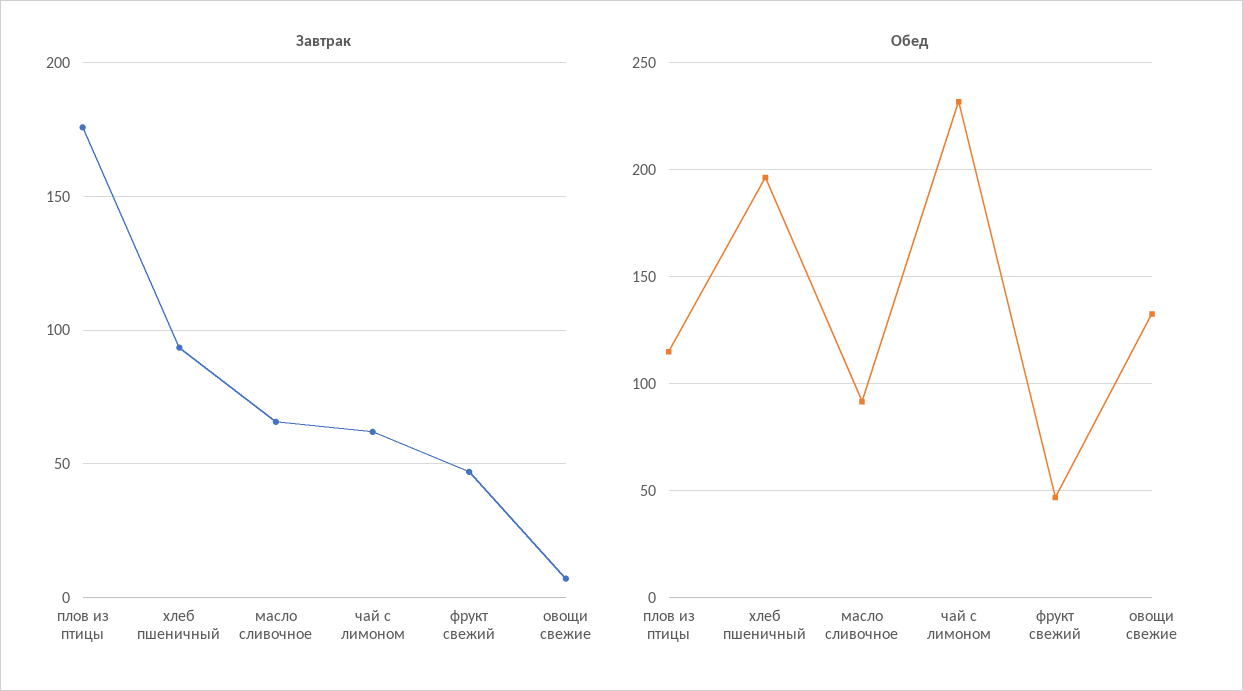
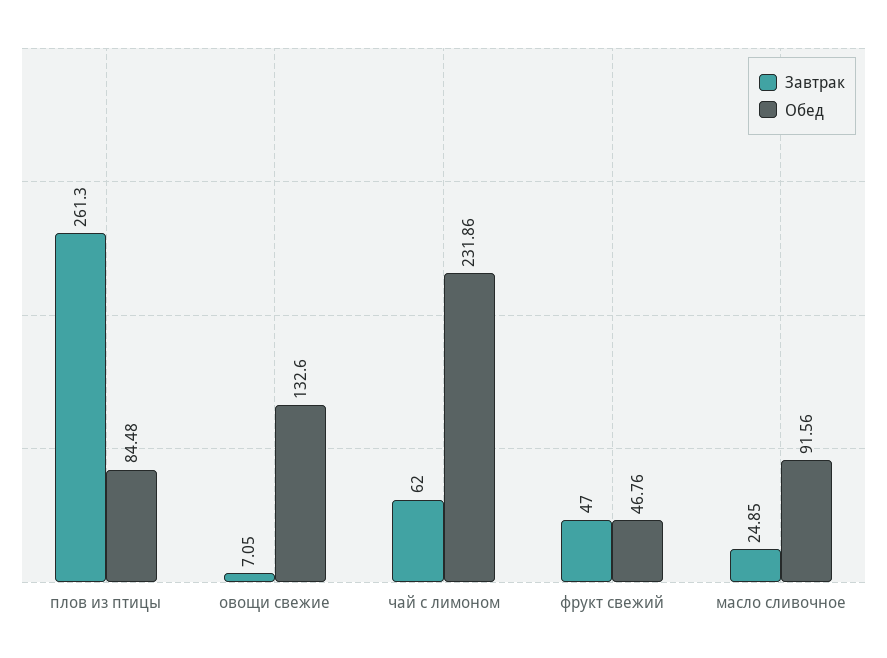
Завтрак, плов из птицы: 175 -> 261.3
Завтрак, хлеб пшеничный: 95 -> none
Завтрак, масло сливочное: 65 -> 24.85
Обед, плов из птицы: 115 -> 84.48
Обед, хлеб пшеничный: 195 -> none

